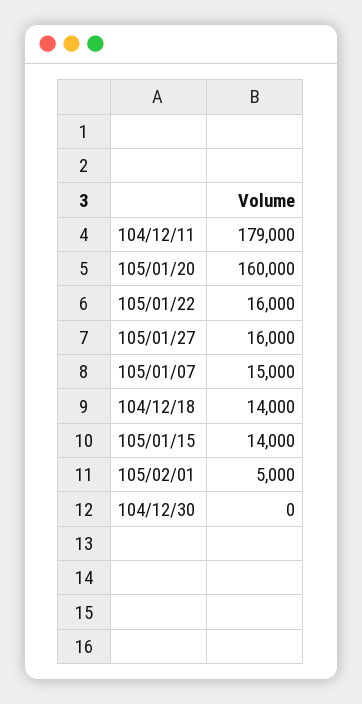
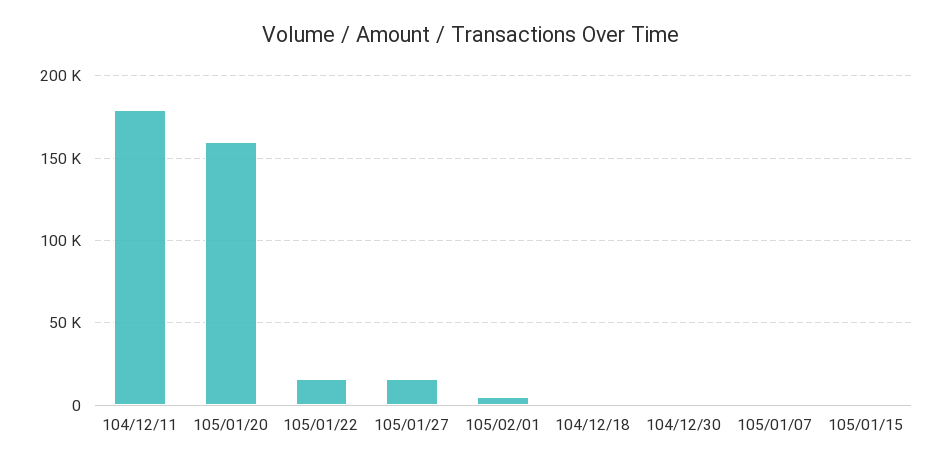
105/01/07: 15000 -> 0
104/12/18: 14000 -> 0
105/01/15: 14000 -> 0

